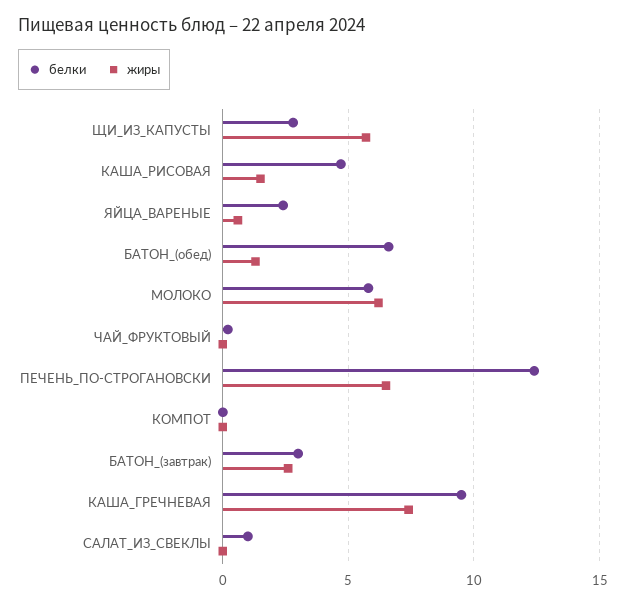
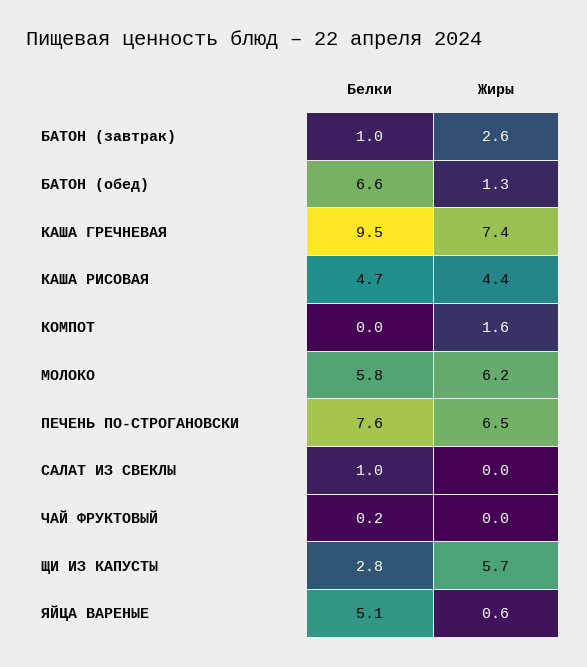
жиры, КАША_РИСОВАЯ: 1.5 -> 4.4
белки, ЯЙЦА_ВАРЕНЫЕ: 2.5 -> 5.1
белки, ПЕЧЕНЬ_ПО-СТРОГАНОВСКИ: 12.5 -> 7.6
жиры, КОМПОТ: 0 -> 1.6
белки, БАТОН_(завтрак): 3 -> 1

